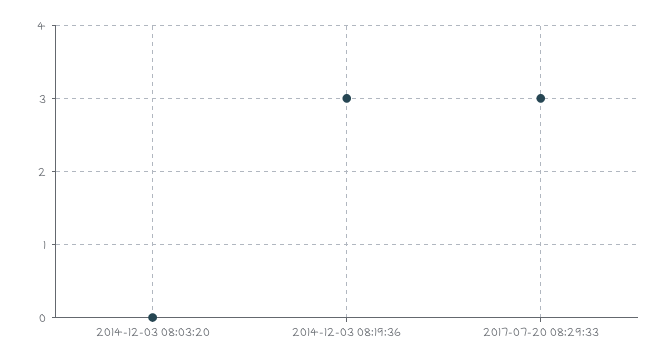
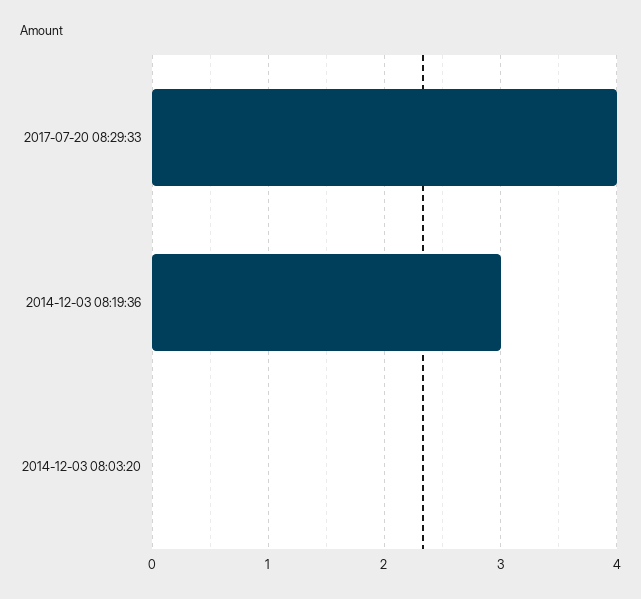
2017-07-20 08:29:33: 3 -> 4

